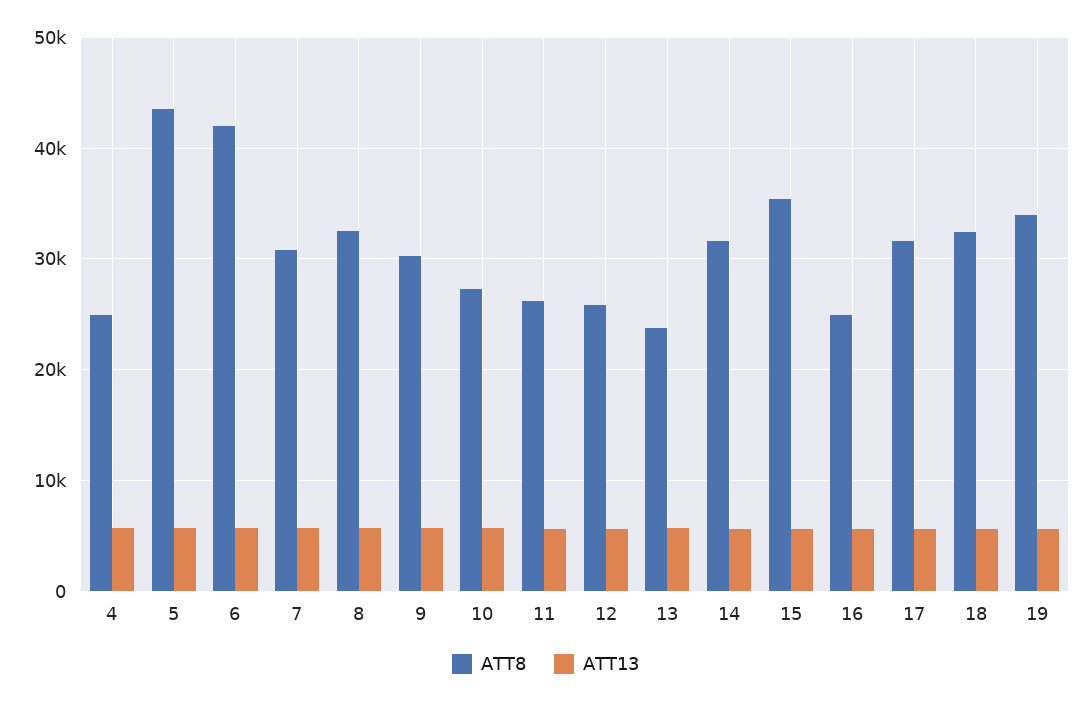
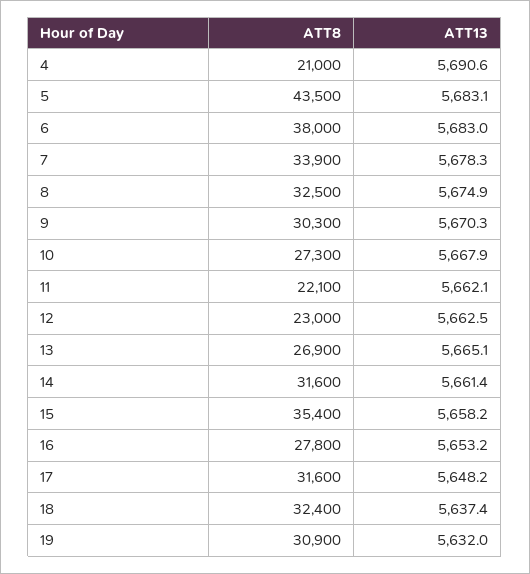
ATT8, 4: 25000 -> 21000
ATT8, 6: 42000 -> 38000
ATT8, 7: 31000 -> 33900
ATT8, 11: 26000 -> 22100
ATT8, 12: 26000 -> 23000
ATT8, 13: 24000 -> 26900
ATT8, 16: 25000 -> 27800
ATT8, 19: 34000 -> 30900

